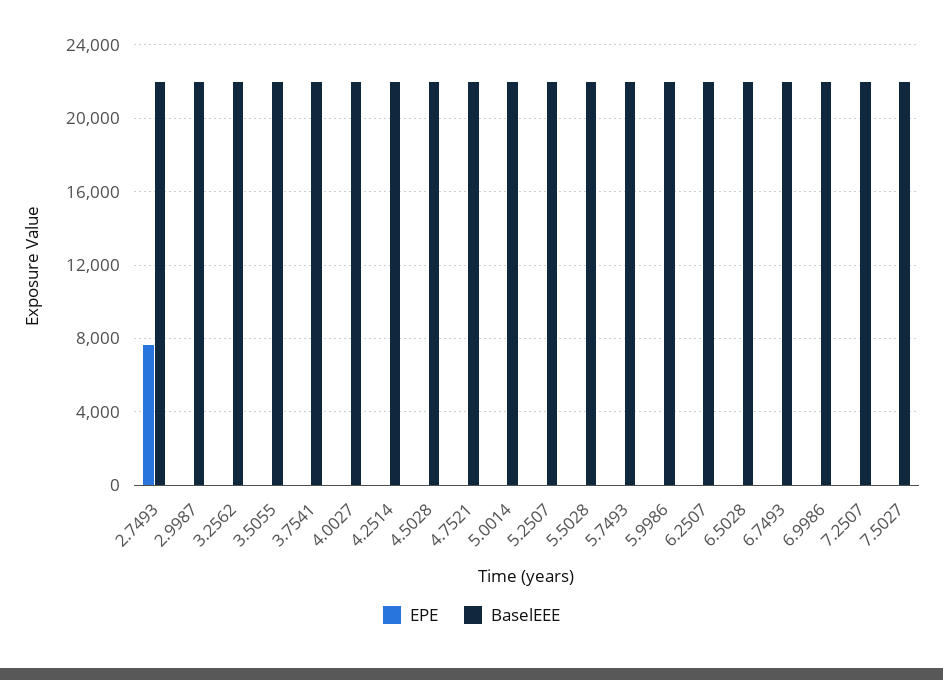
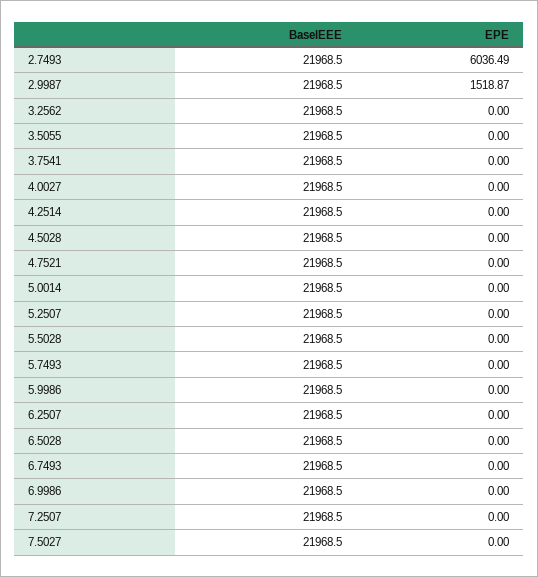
EPE, 2.7493: 7500 -> 6036.49
EPE, 2.9987: 0 -> 1518.87

